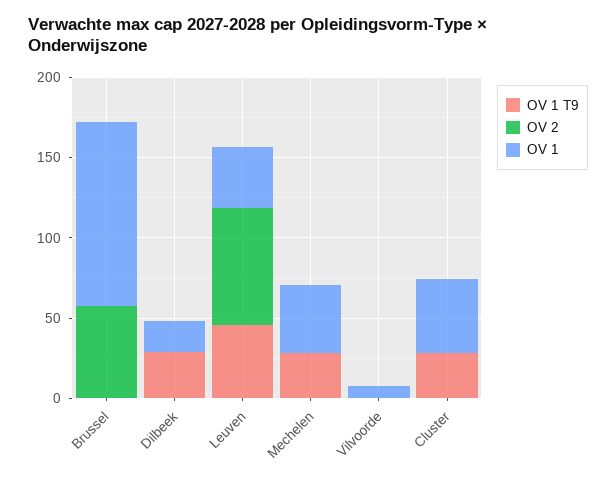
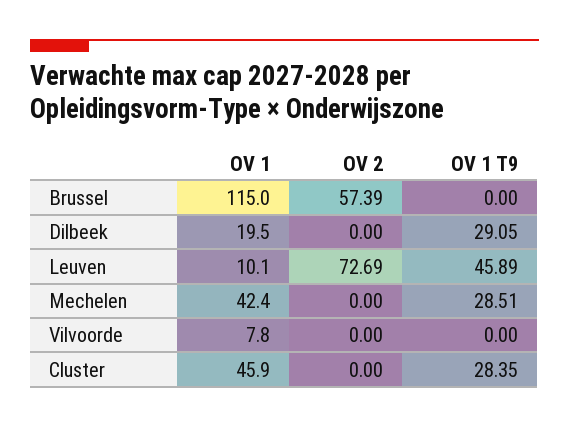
OV 1, Leuven: 40 -> 10.1

